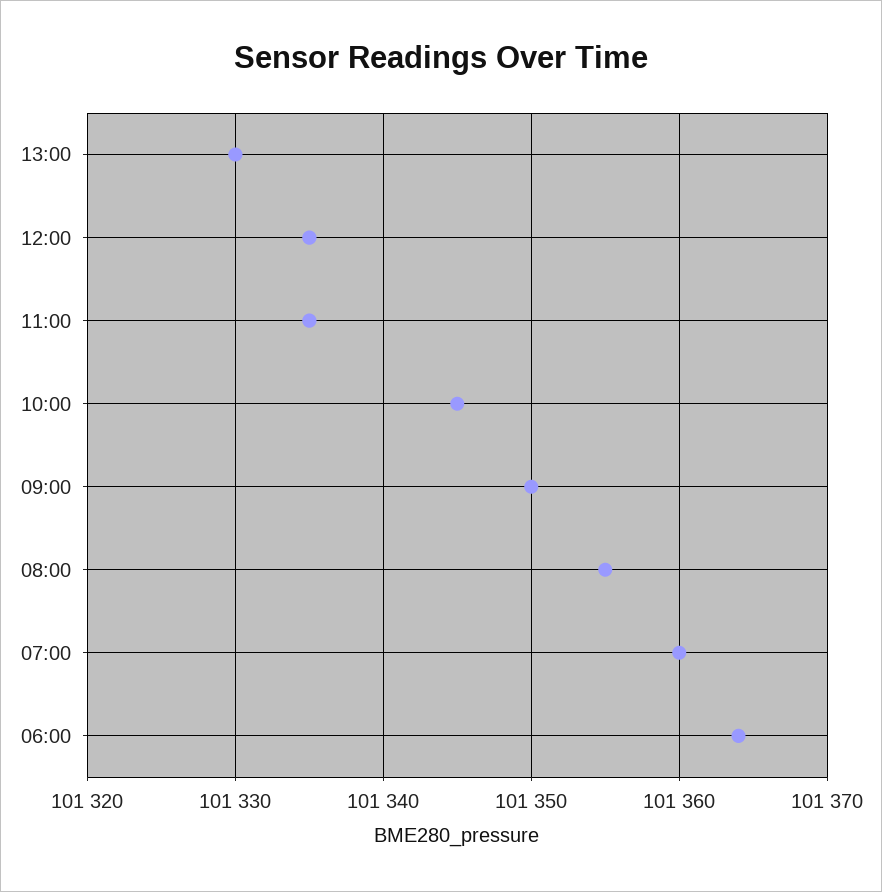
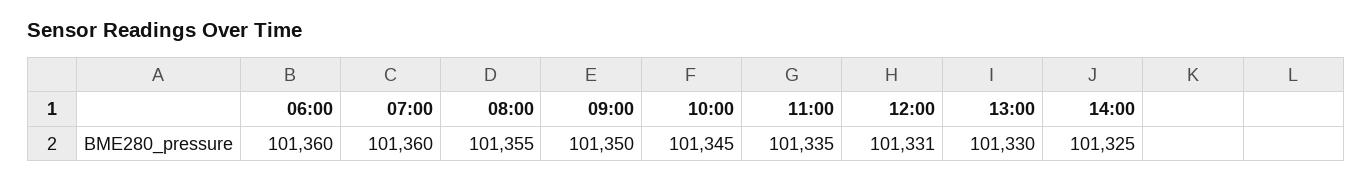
12:00: 101335 -> 101331
06:00: 101364 -> 101360
14:00: none -> 101325

